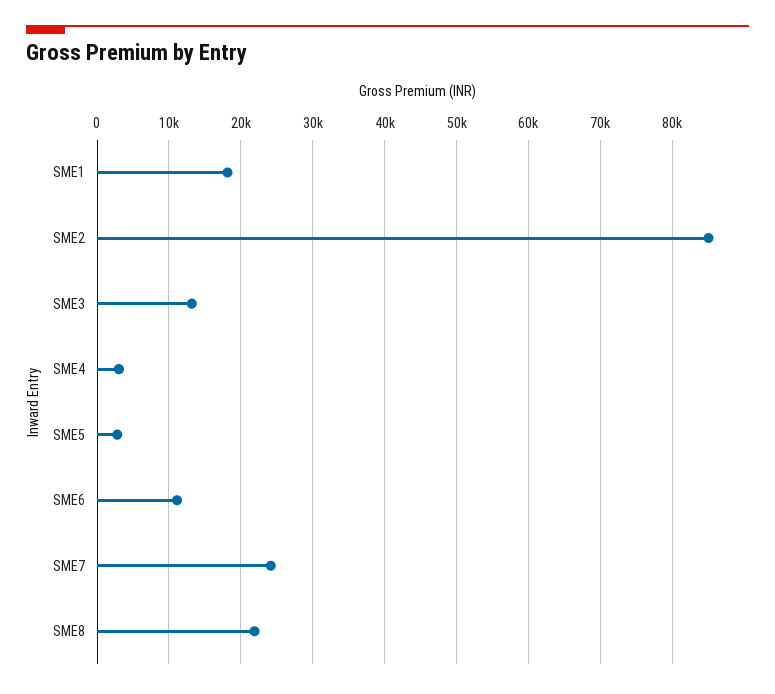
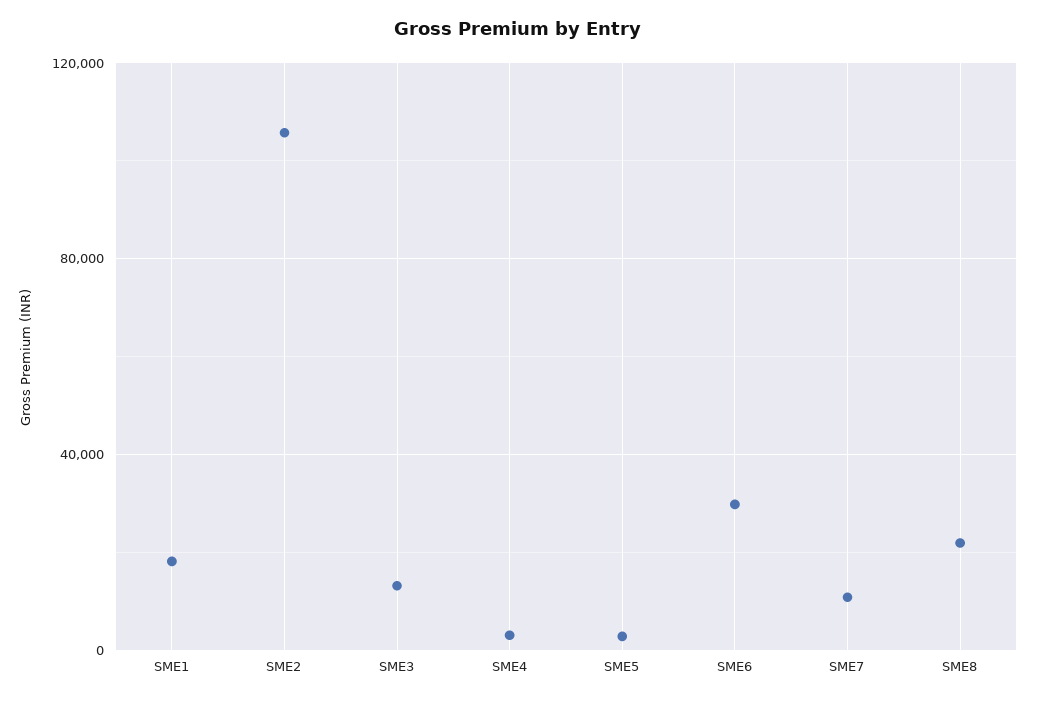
SME2: 85000 -> 105000
SME6: 11000 -> 30000
SME7: 24000 -> 10000

